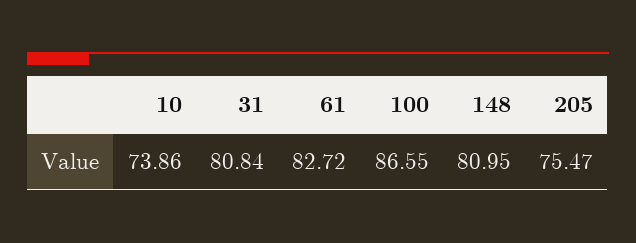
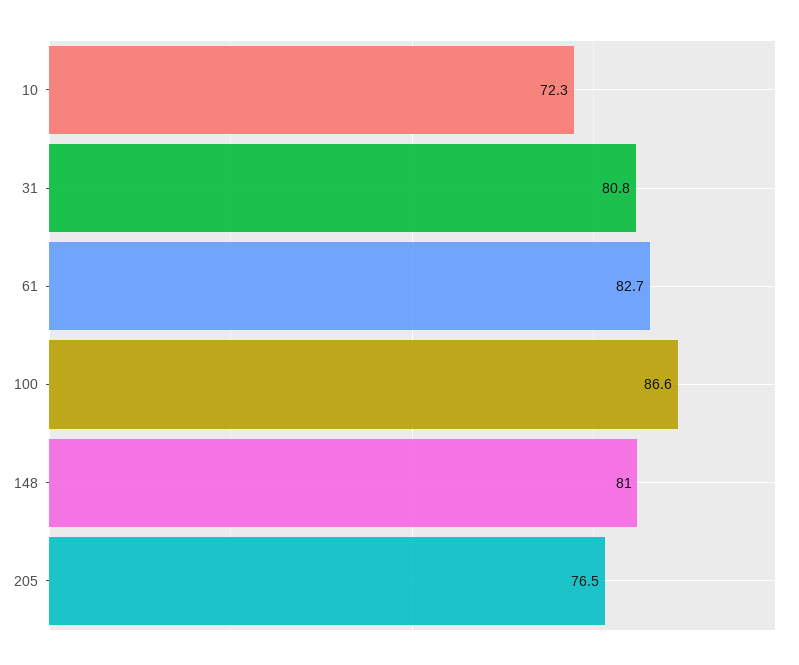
10: 73.86 -> 72.3
205: 75.47 -> 76.5

